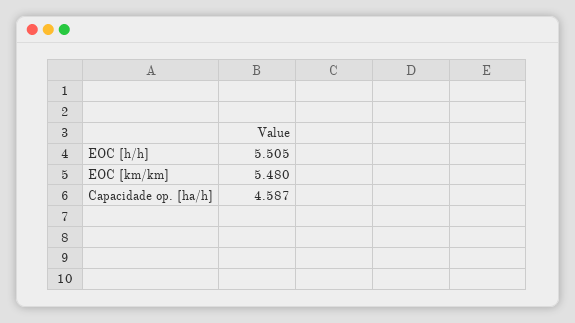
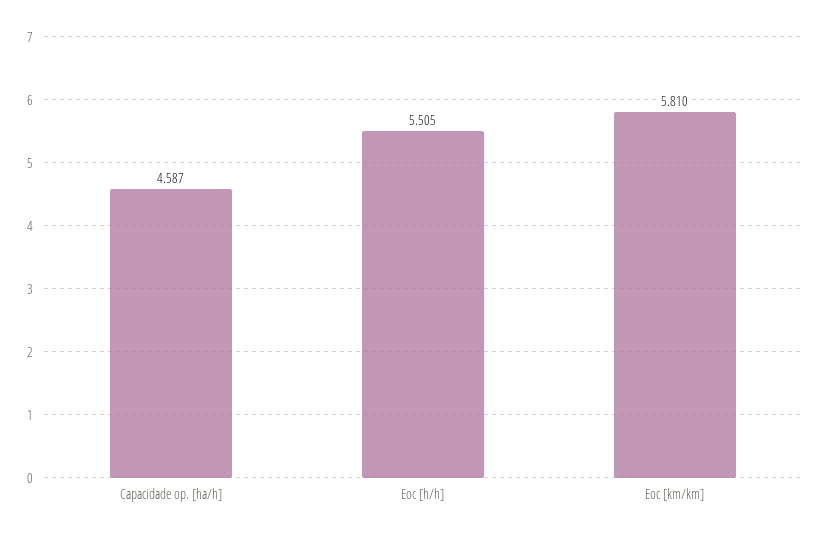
EOC [km/km]: 5.48 -> 5.81

